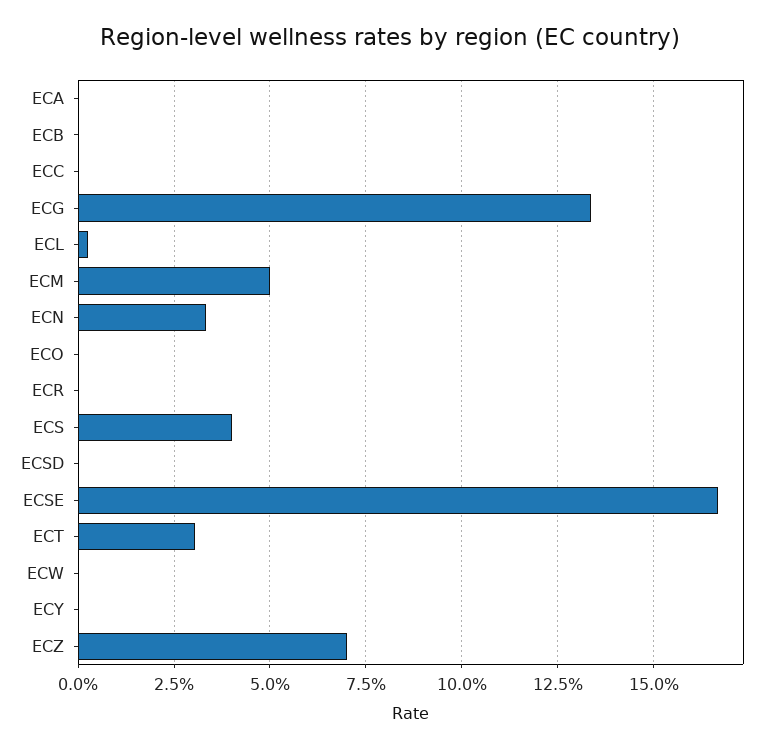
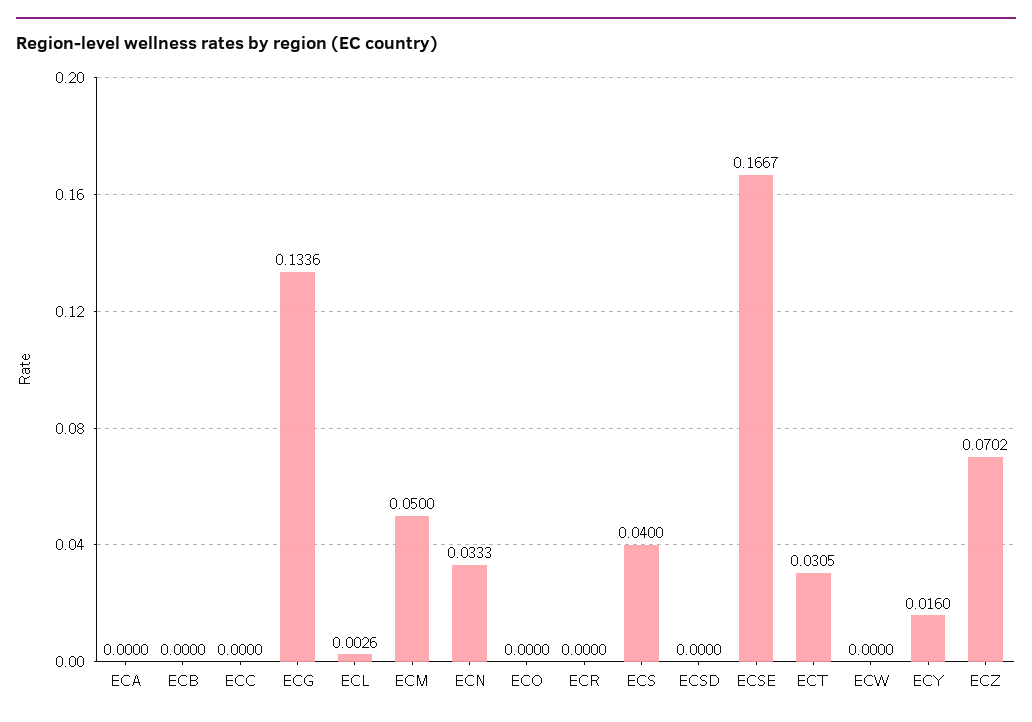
ECY: 0 -> 0.016

